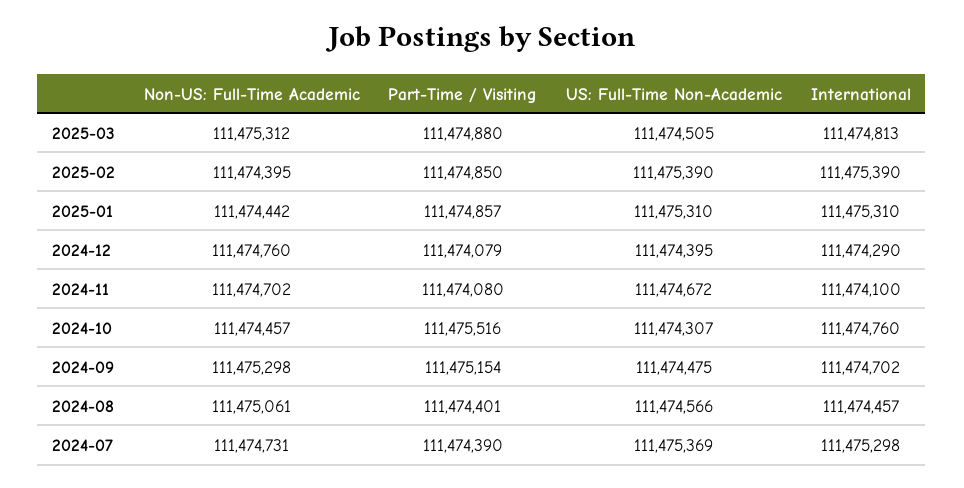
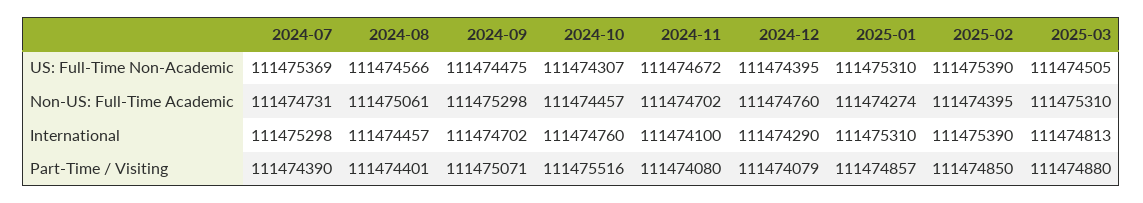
Non-US: Full-Time Academic, 2025-03: 111475312 -> 111475310
Non-US: Full-Time Academic, 2025-01: 111474442 -> 111474274
Part-Time / Visiting, 2024-09: 111475154 -> 111475071

